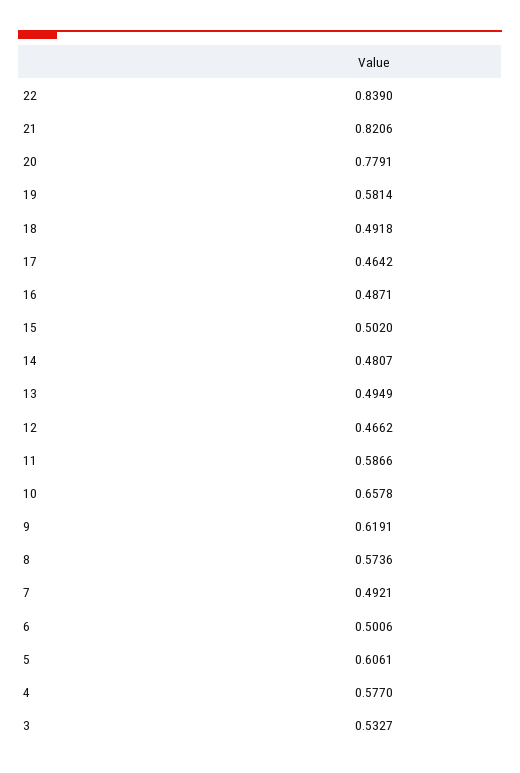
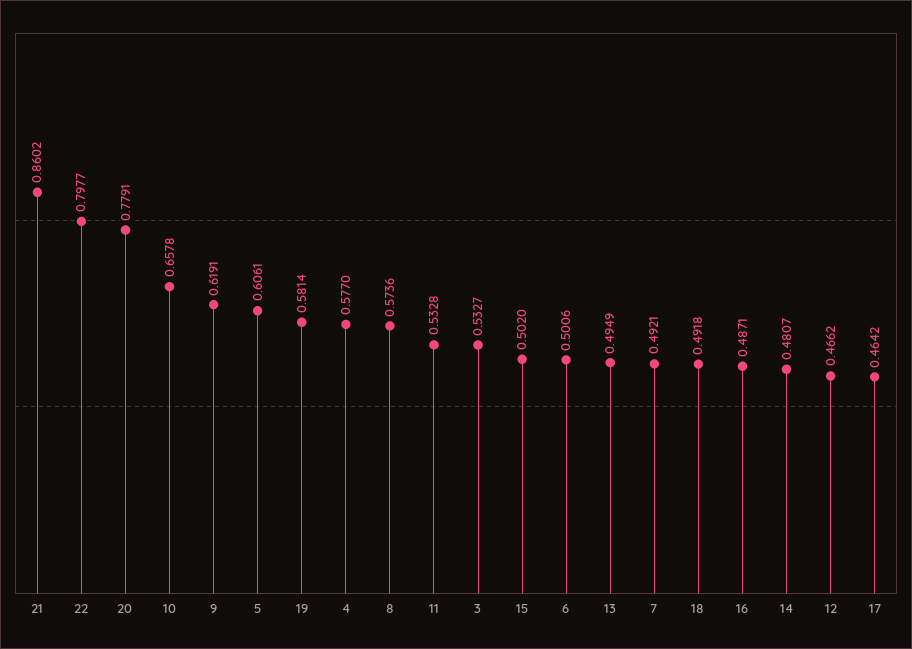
22: 0.839 -> 0.7977
21: 0.8206 -> 0.8602
11: 0.5866 -> 0.5328

